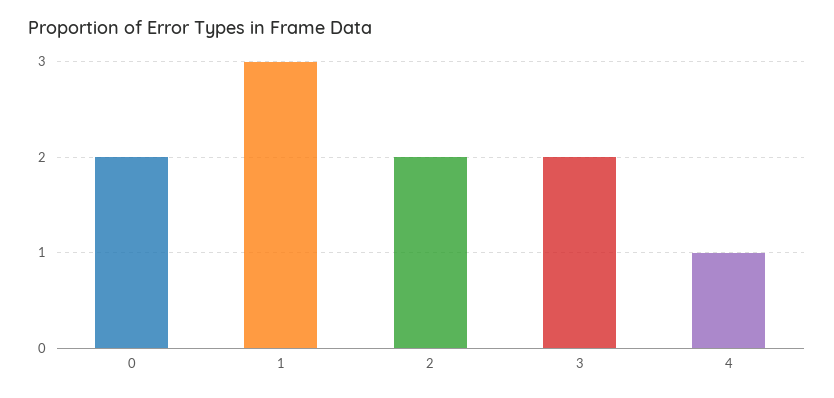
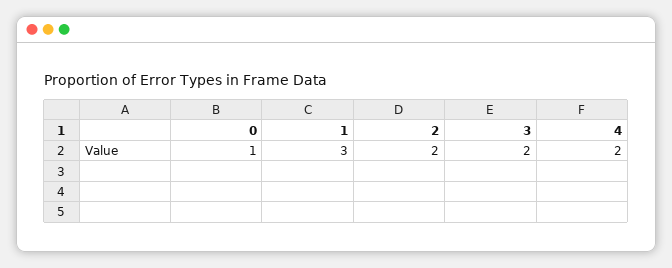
0: 2 -> 1
4: 1 -> 2

